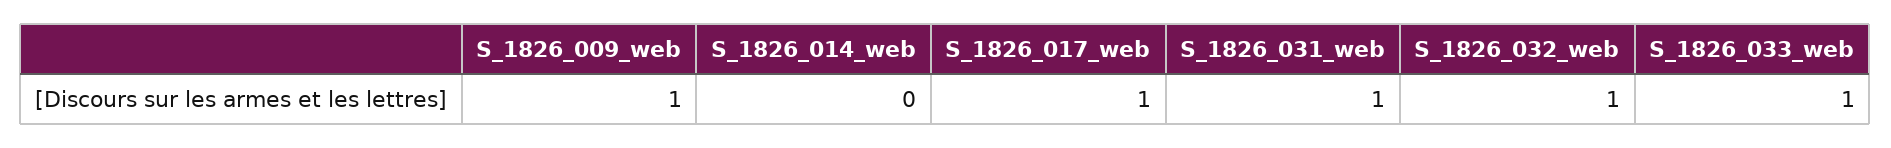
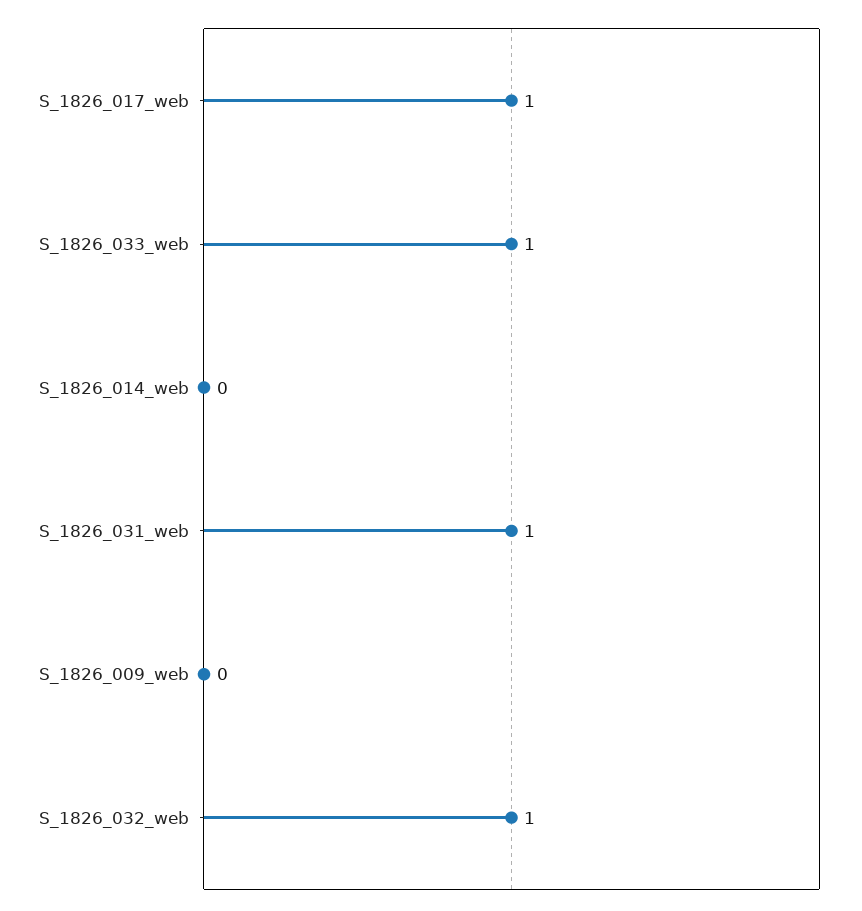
S_1826_009_web: 1 -> 0

